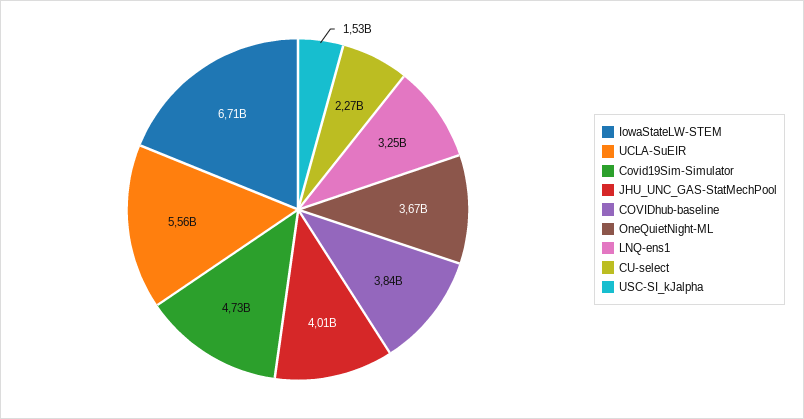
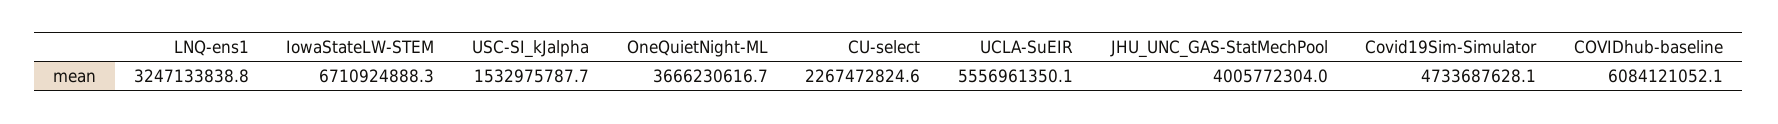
COVIDhub-baseline: 3840000000 -> 6084121052.1

